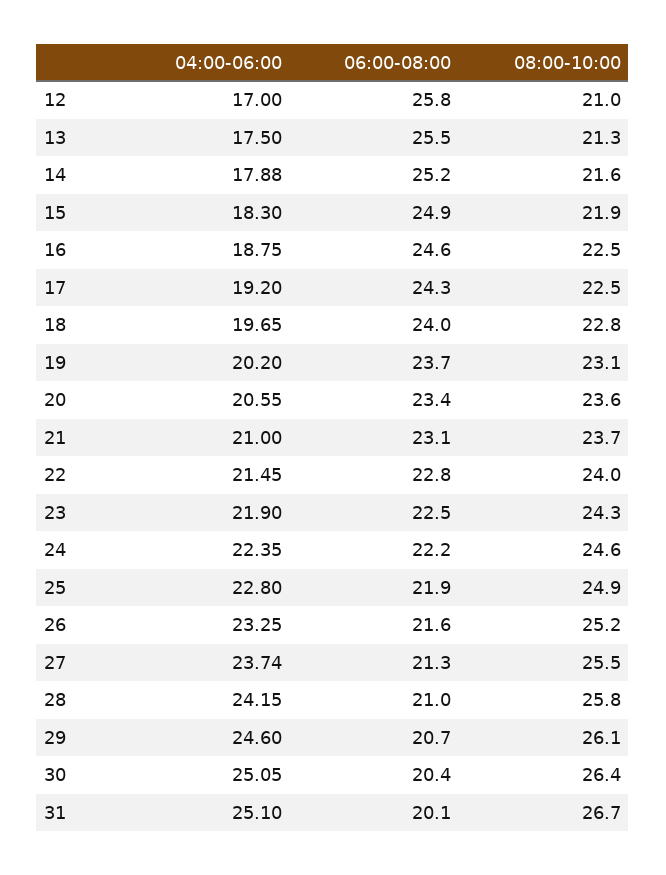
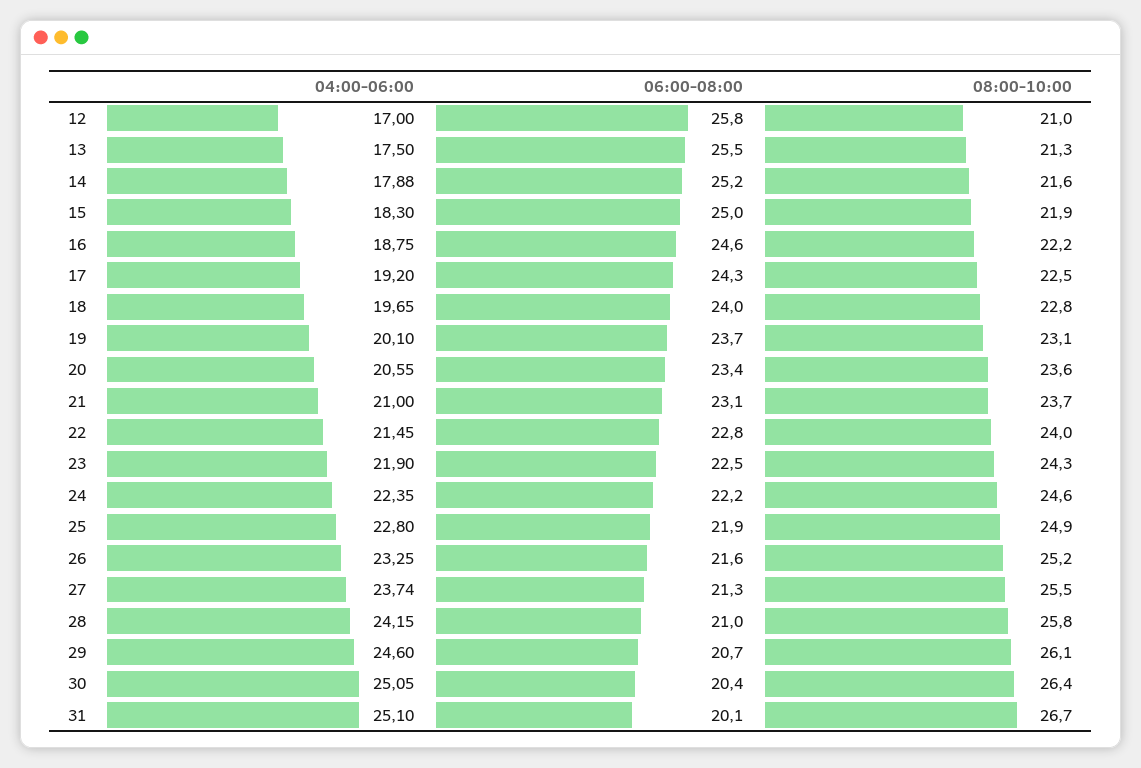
06:00-08:00, 15: 24.9 -> 25
08:00-10:00, 16: 22.5 -> 22.2
04:00-06:00, 19: 20.2 -> 20.1

